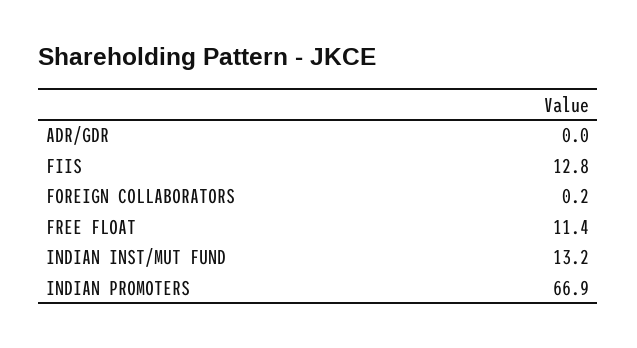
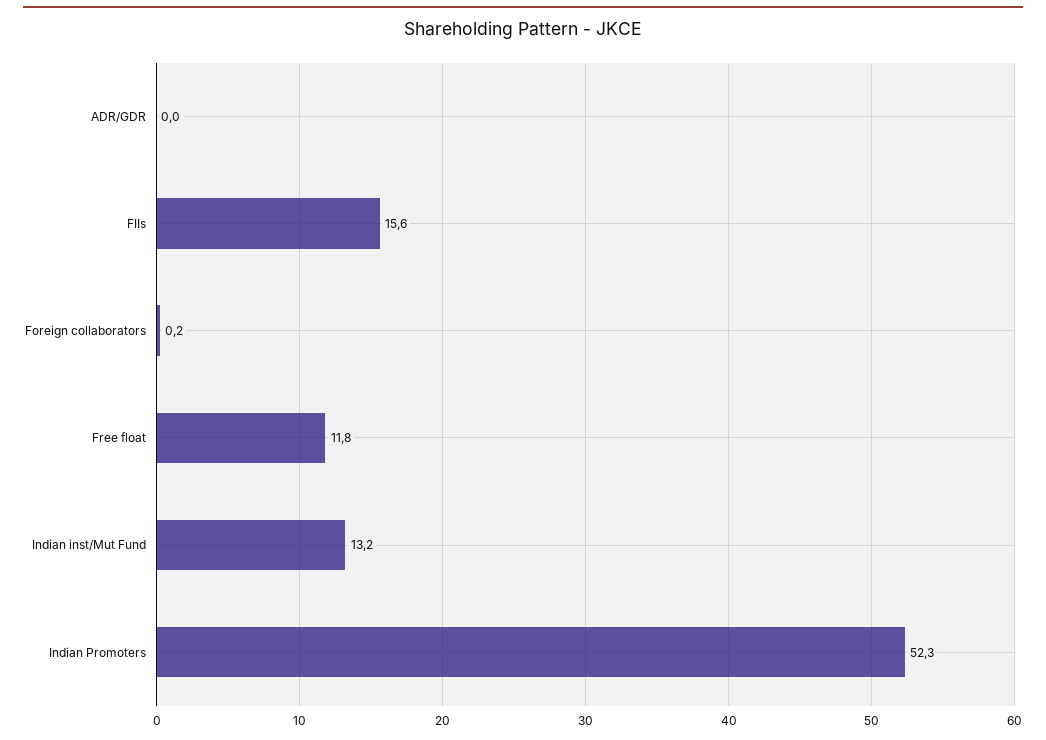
FIIS: 12.8 -> 15.6
FREE FLOAT: 11.4 -> 11.8
INDIAN PROMOTERS: 66.9 -> 52.3

